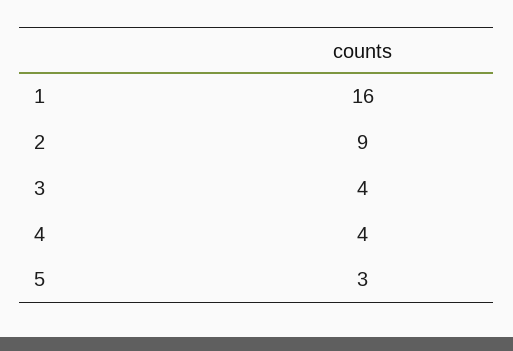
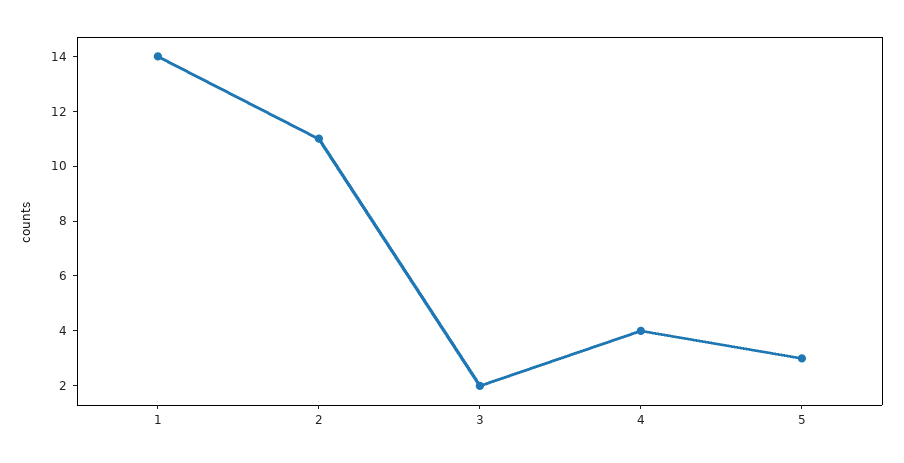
1: 16 -> 14
2: 9 -> 11
3: 4 -> 2

